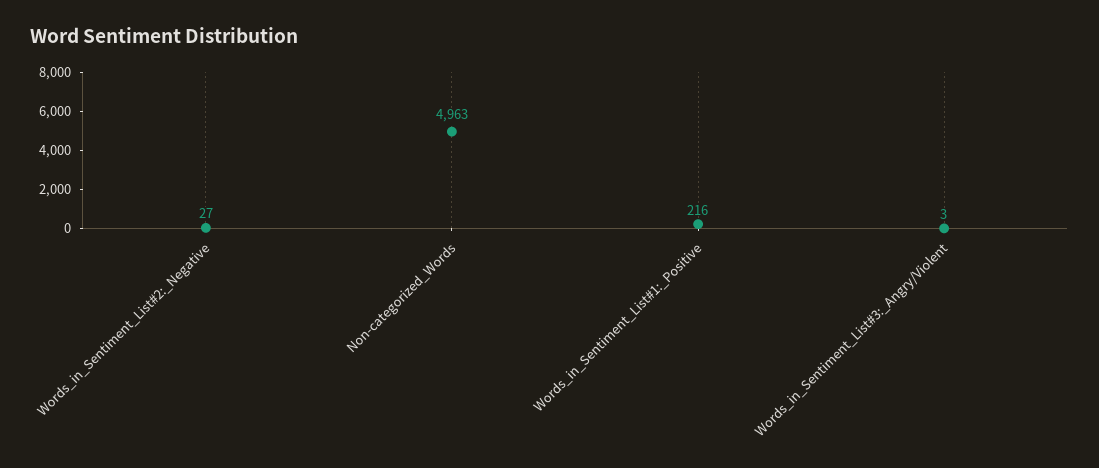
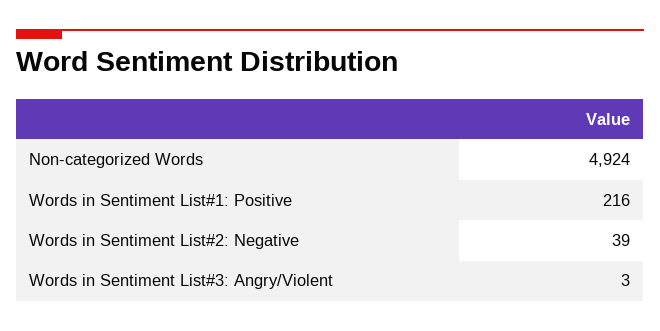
Words_in_Sentiment_List#2:_Negative: 27 -> 39
Non-categorized_Words: 4963 -> 4924

